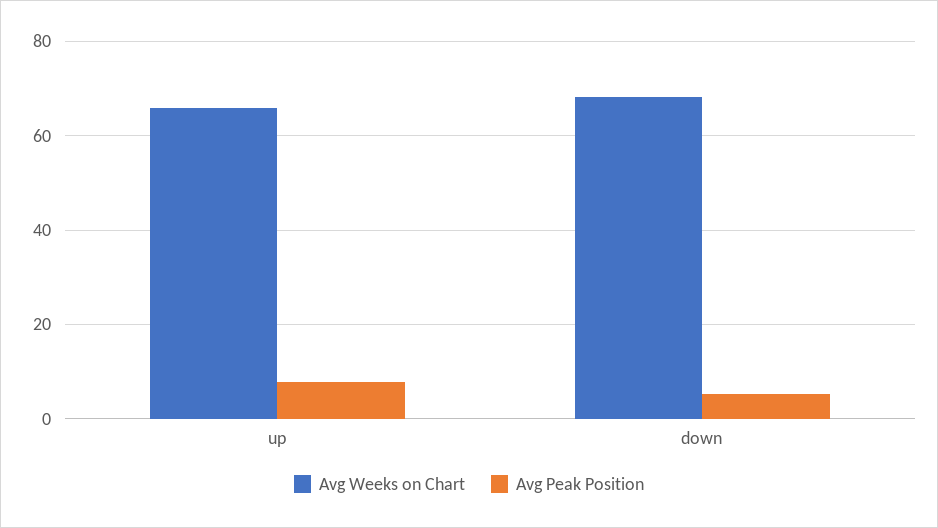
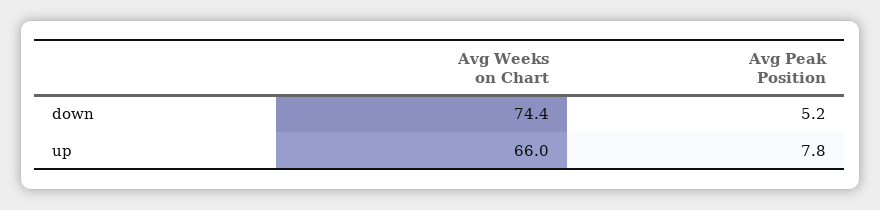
Avg Weeks on Chart, down: 68 -> 74.4

